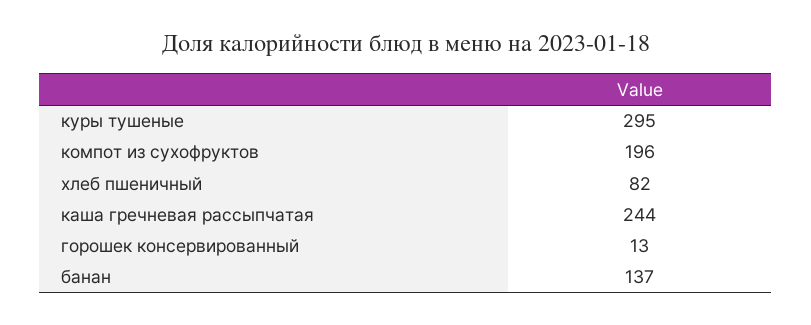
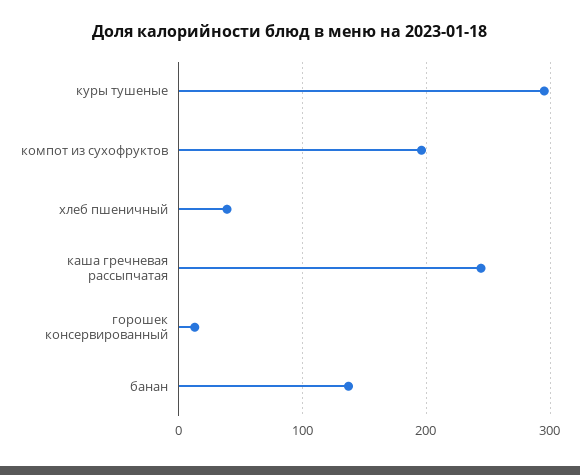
хлеб пшеничный: 82 -> 40

